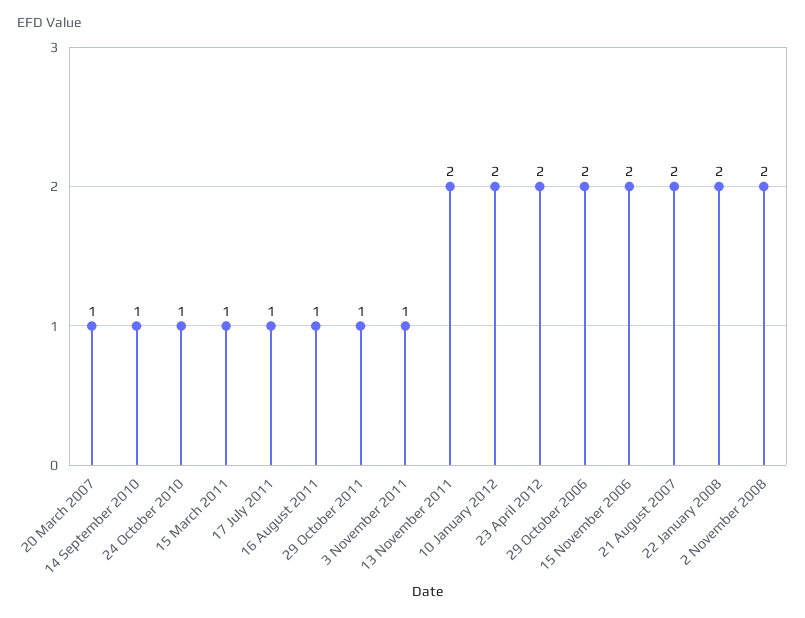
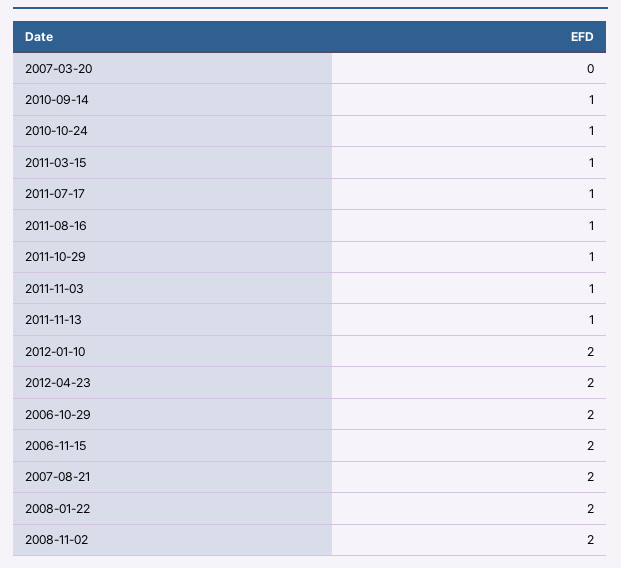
20 March 2007: 1 -> 0
13 November 2011: 2 -> 1

